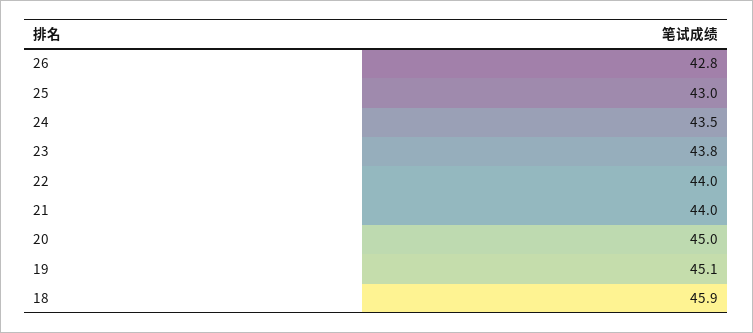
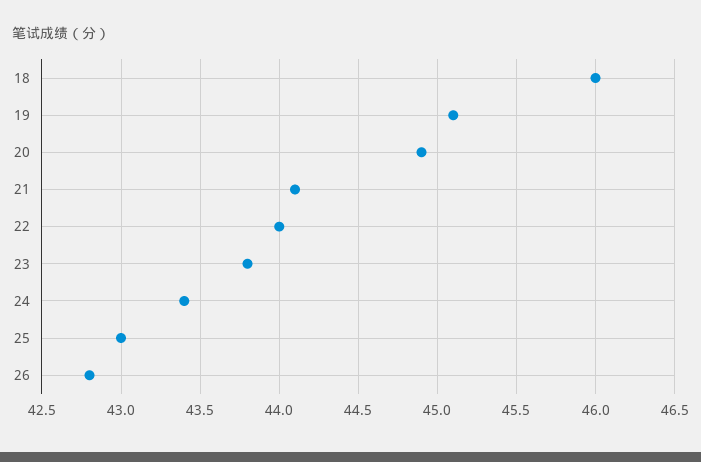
24: 43.5 -> 43.4
21: 44 -> 44.1
20: 45 -> 44.9
18: 45.9 -> 46

